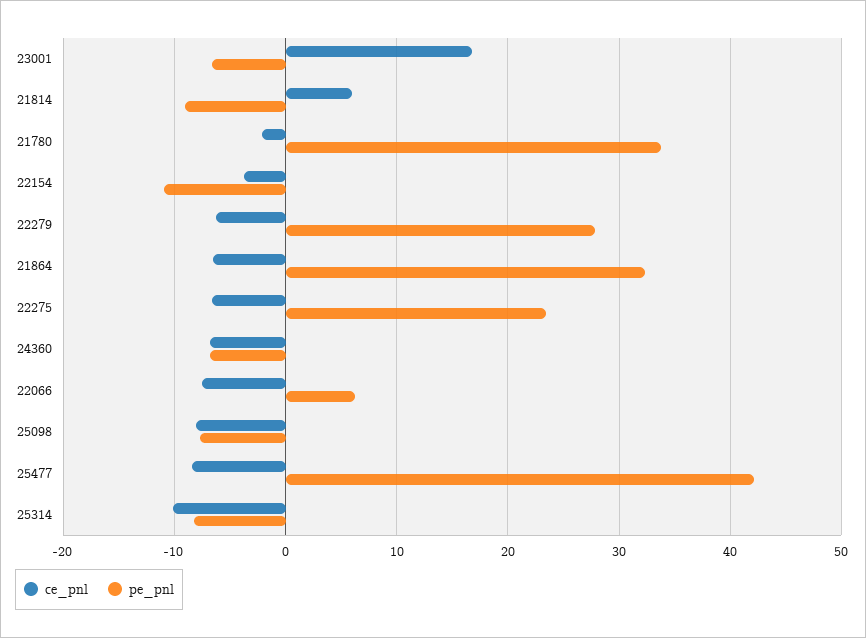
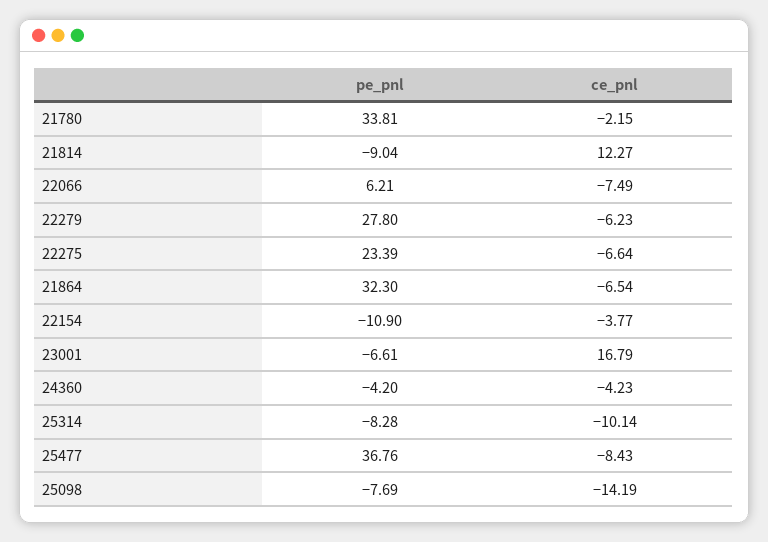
ce_pnl, 21814: 6 -> 12.27
ce_pnl, 24360: -7 -> -4.23
pe_pnl, 24360: -7 -> -4.2
ce_pnl, 25098: -8 -> -14.19
pe_pnl, 25477: 42 -> 36.76

